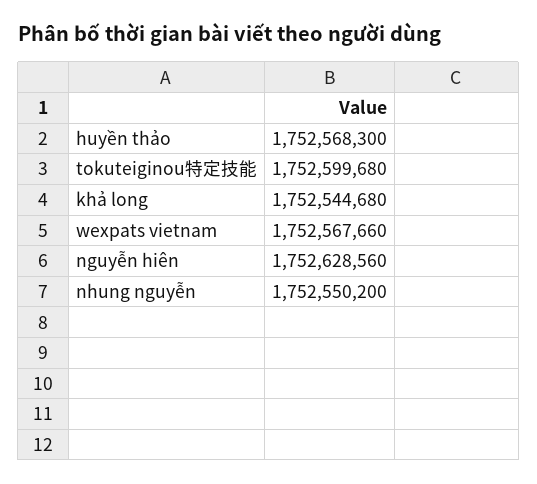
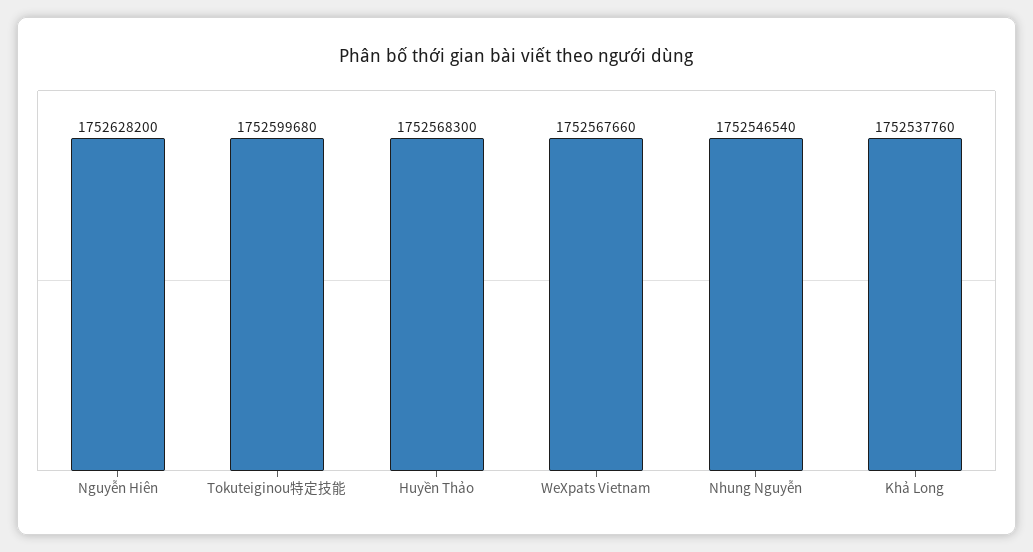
khả long: 1752544680 -> 1752537760
nguyễn hiên: 1752628560 -> 1752628200
nhung nguyễn: 1752550200 -> 1752546540

